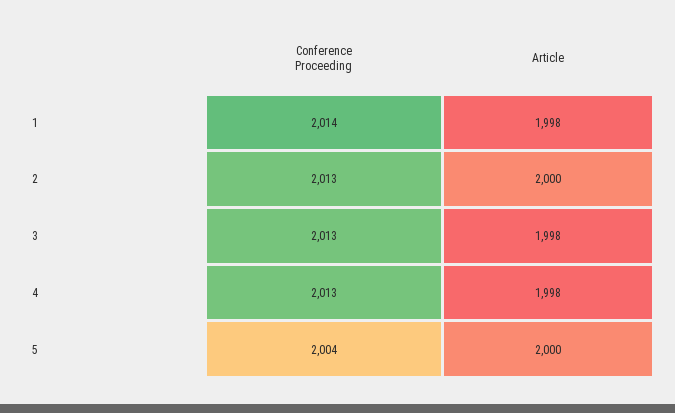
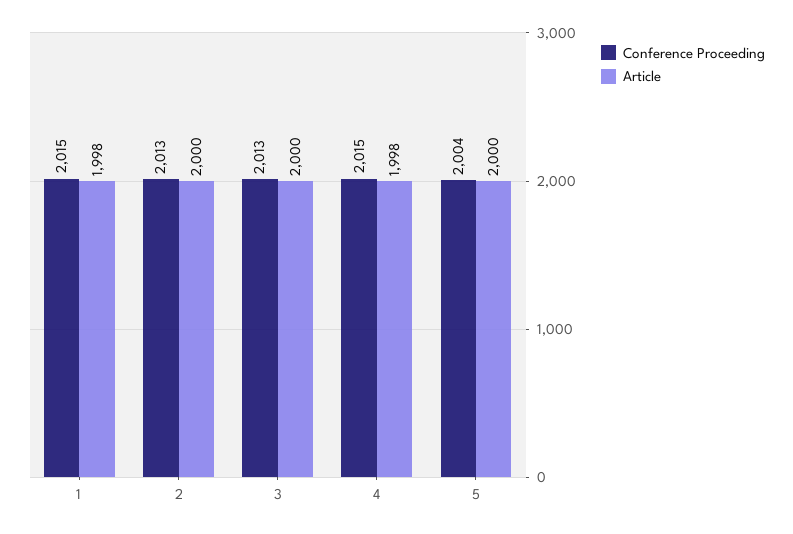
Conference Proceeding, 1: 2014 -> 2015
Article, 3: 1998 -> 2000
Conference Proceeding, 4: 2013 -> 2015

